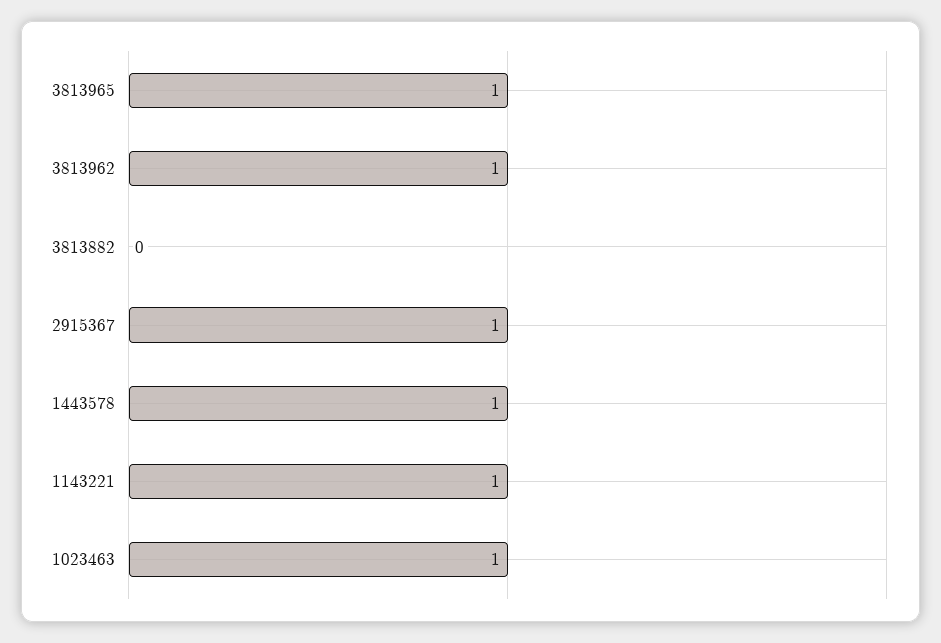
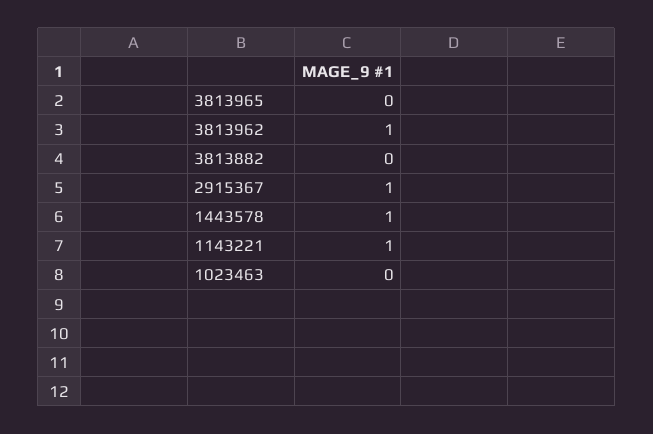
3813965: 1 -> 0
1023463: 1 -> 0

